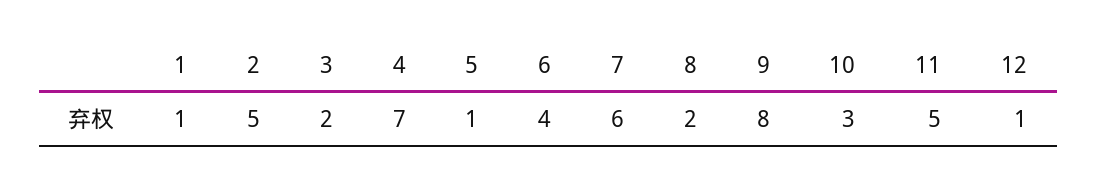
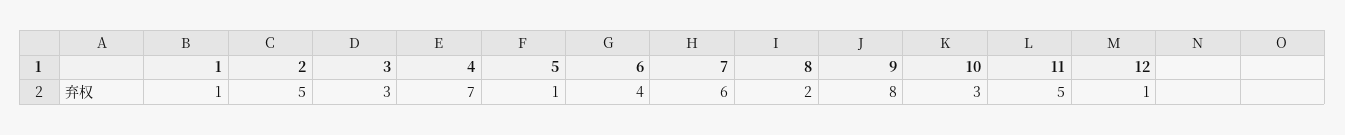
3: 2 -> 3

